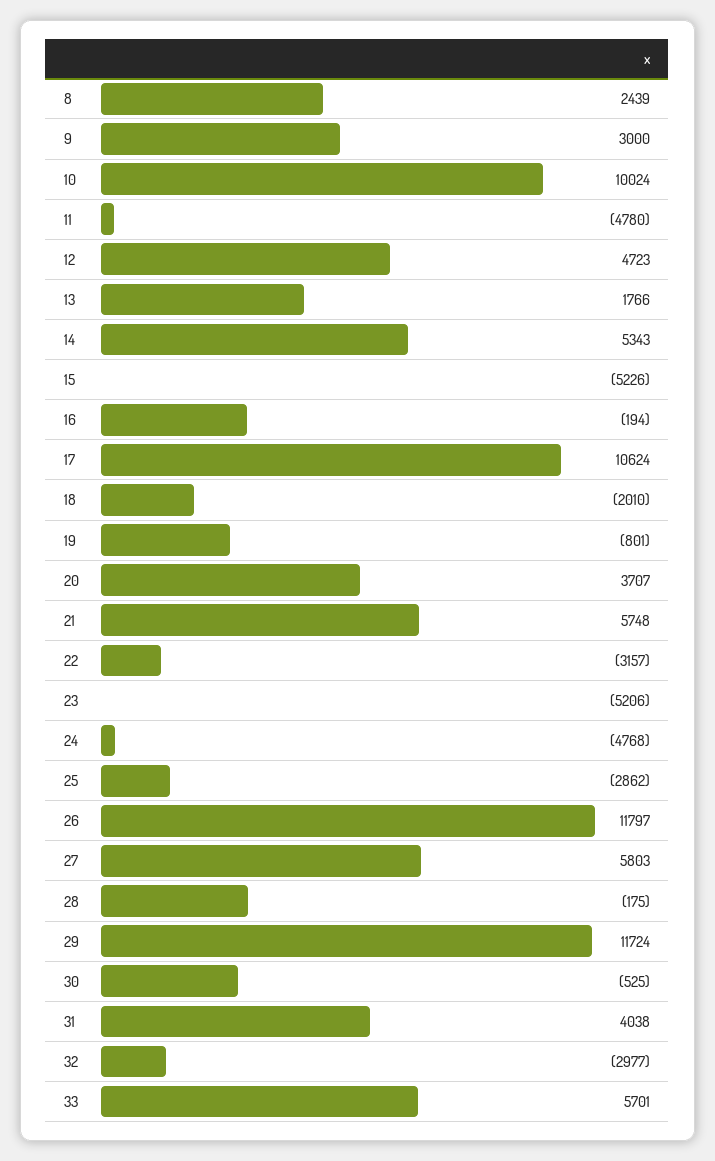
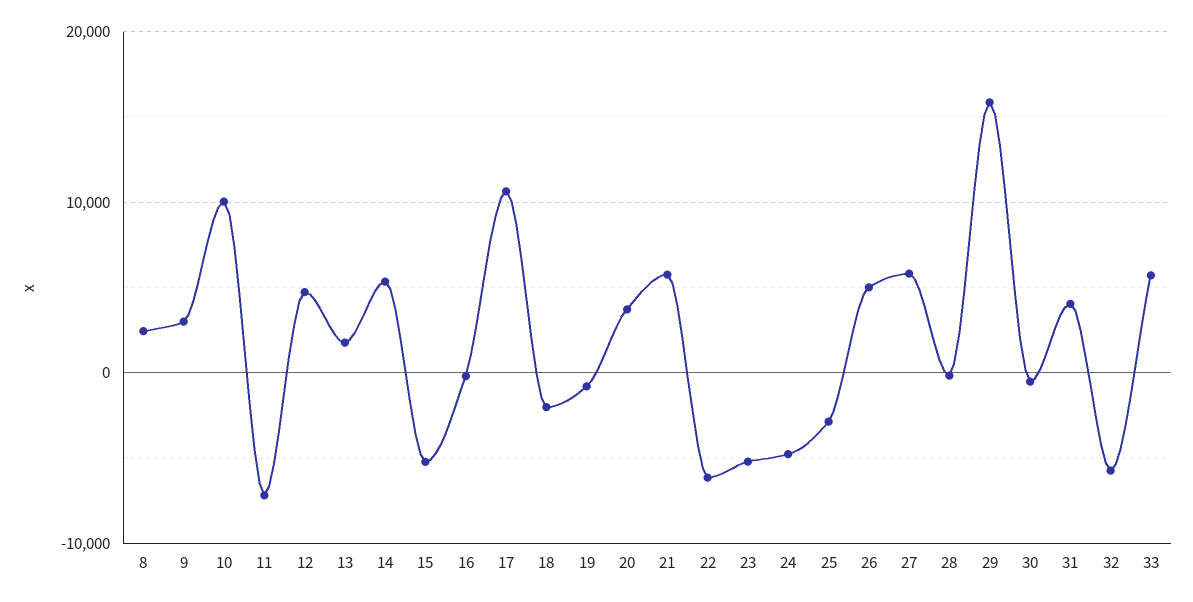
11: -4780 -> -7000
22: -3157 -> -6000
26: 11797 -> 5000
29: 11724 -> 16000
32: -2977 -> -6000

